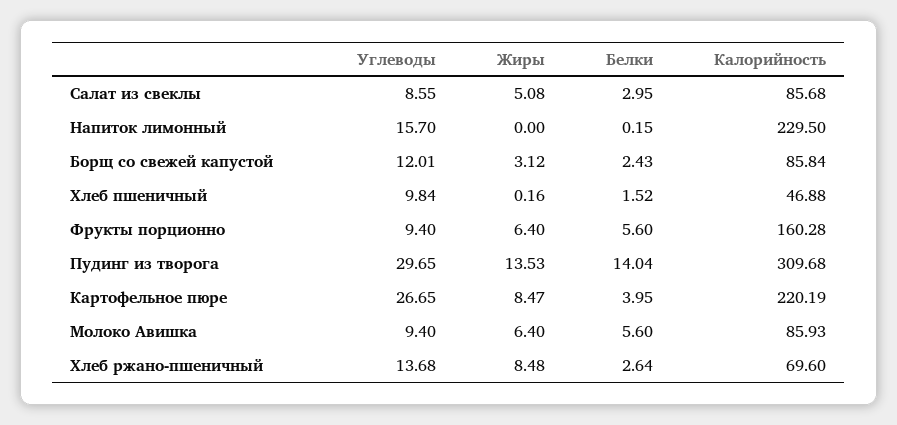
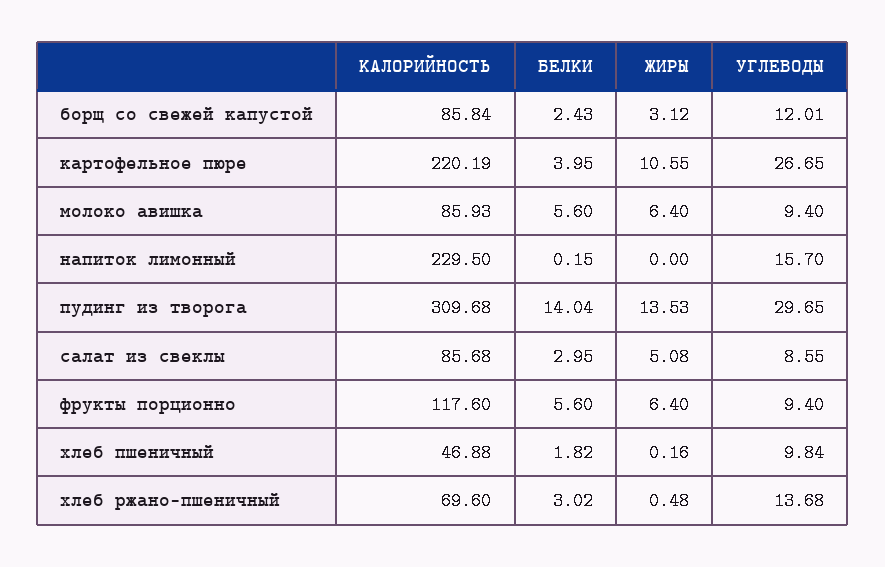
Белки, Хлеб пшеничный: 1.52 -> 1.82
Калорийность, Фрукты порционно: 160.28 -> 117.6
Жиры, Картофельное пюре: 8.47 -> 10.55
Жиры, Хлеб ржано-пшеничный: 8.48 -> 0.48
Белки, Хлеб ржано-пшеничный: 2.64 -> 3.02

